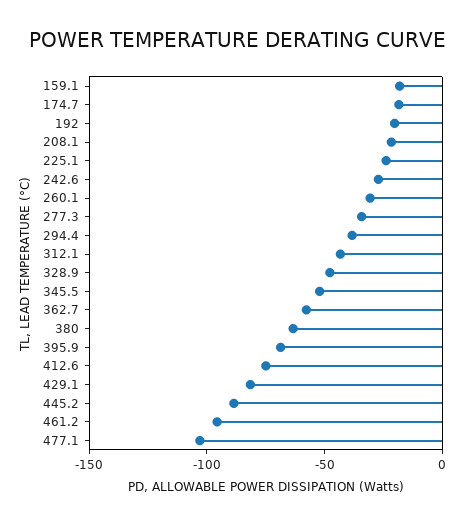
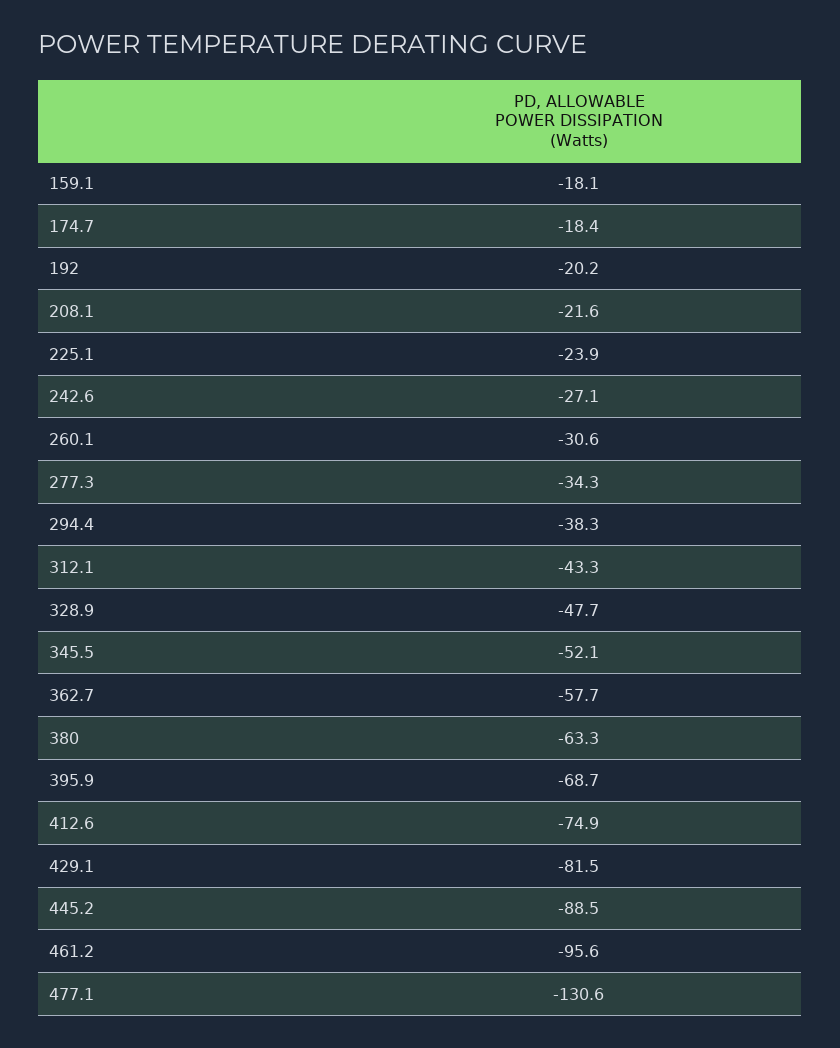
477.1: -100 -> -130.6

